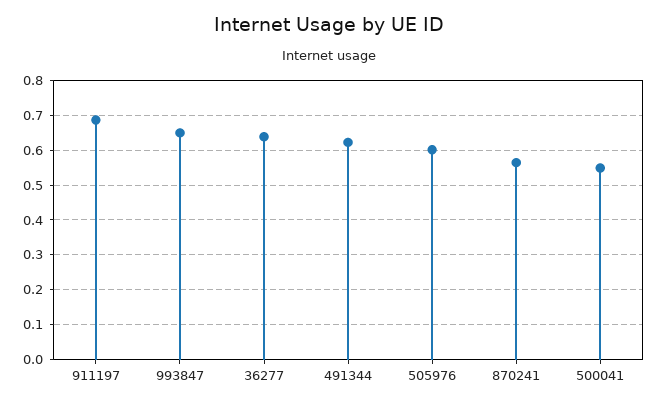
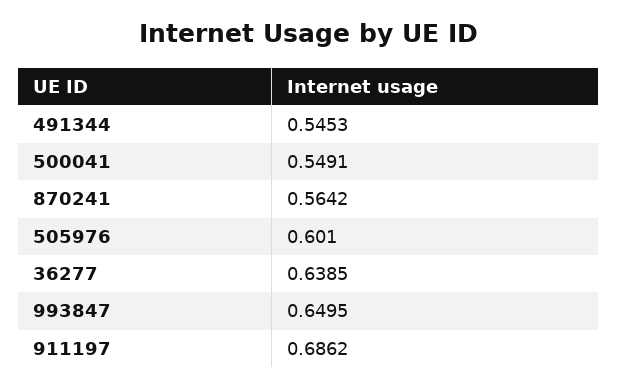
491344: 0.62 -> 0.5453

